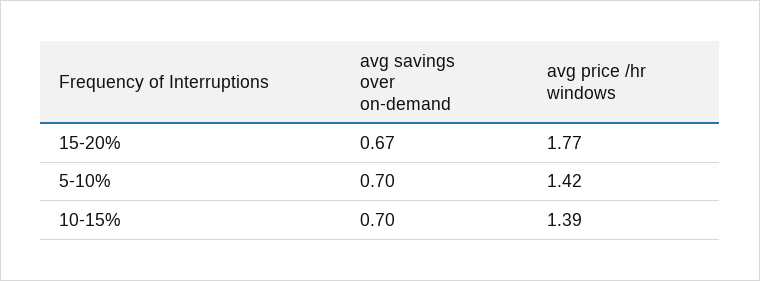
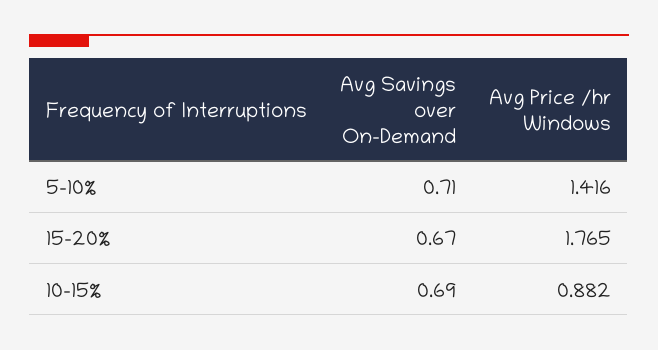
avg savings over on-demand, 5-10%: 0.7 -> 0.71
avg savings over on-demand, 10-15%: 0.7 -> 0.69
avg price /hr windows, 10-15%: 1.39 -> 0.882

